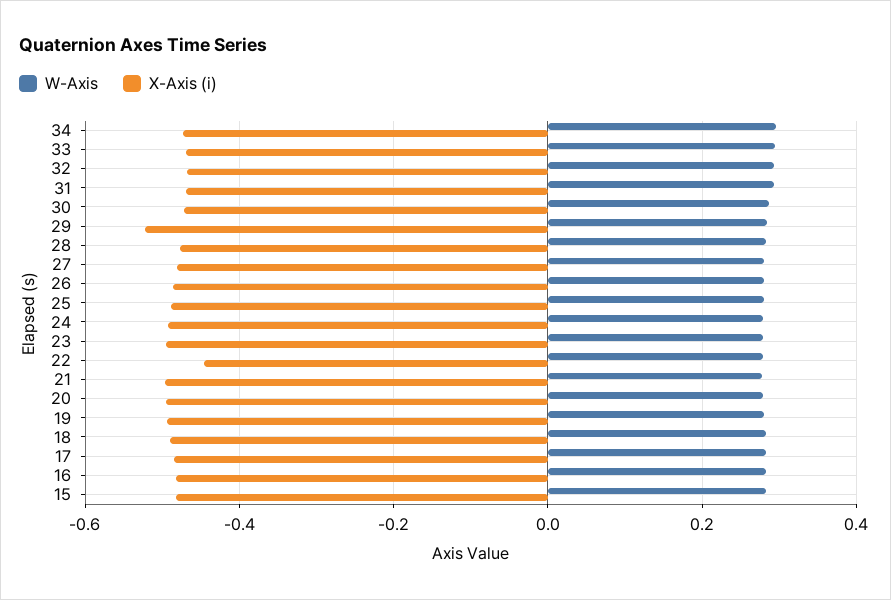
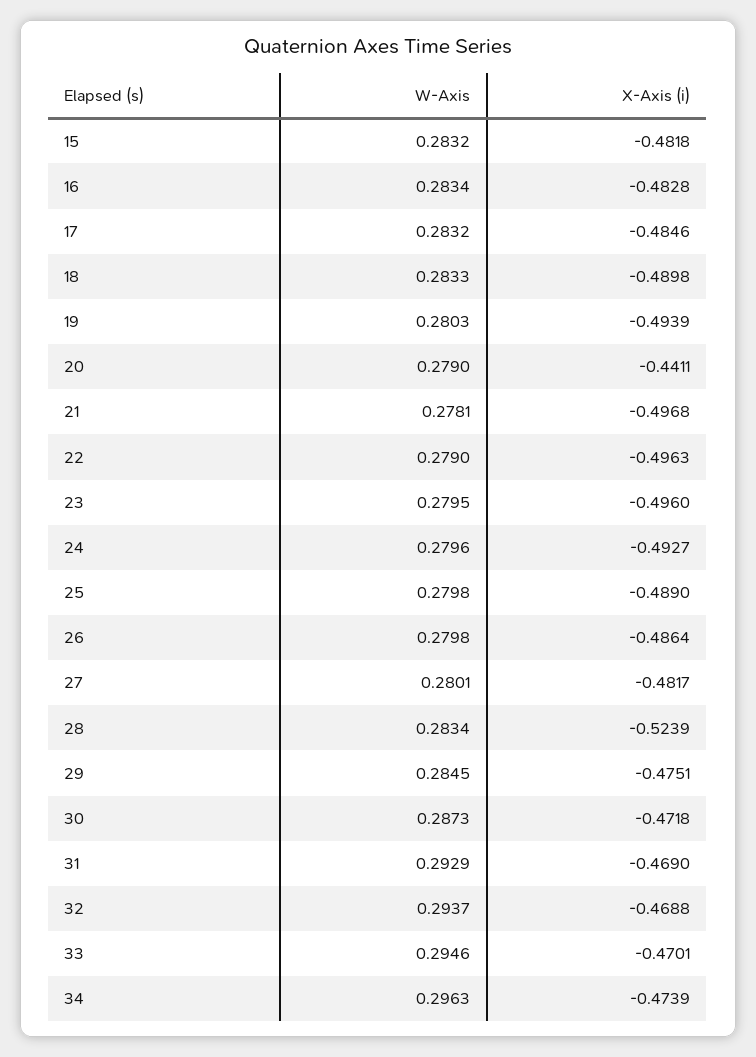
X-Axis (i), 29: -0.52 -> -0.4751
X-Axis (i), 28: -0.48 -> -0.5239
X-Axis (i), 22: -0.44 -> -0.4963
X-Axis (i), 20: -0.5 -> -0.4411

